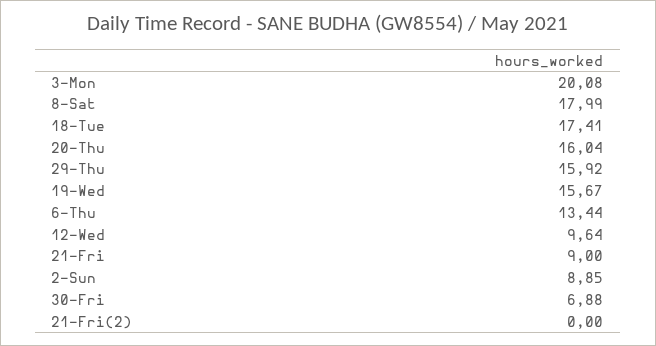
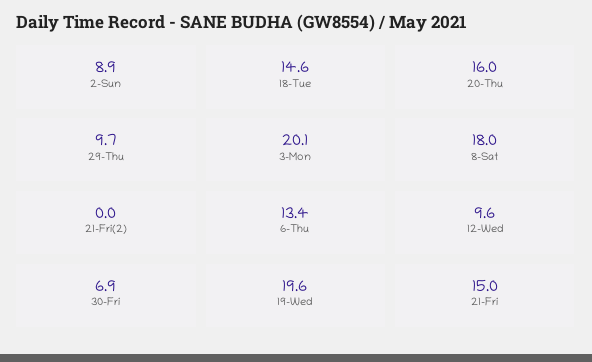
18-Tue: 17.41 -> 14.6
29-Thu: 15.92 -> 9.7
19-Wed: 15.67 -> 19.6
21-Fri: 9 -> 15

